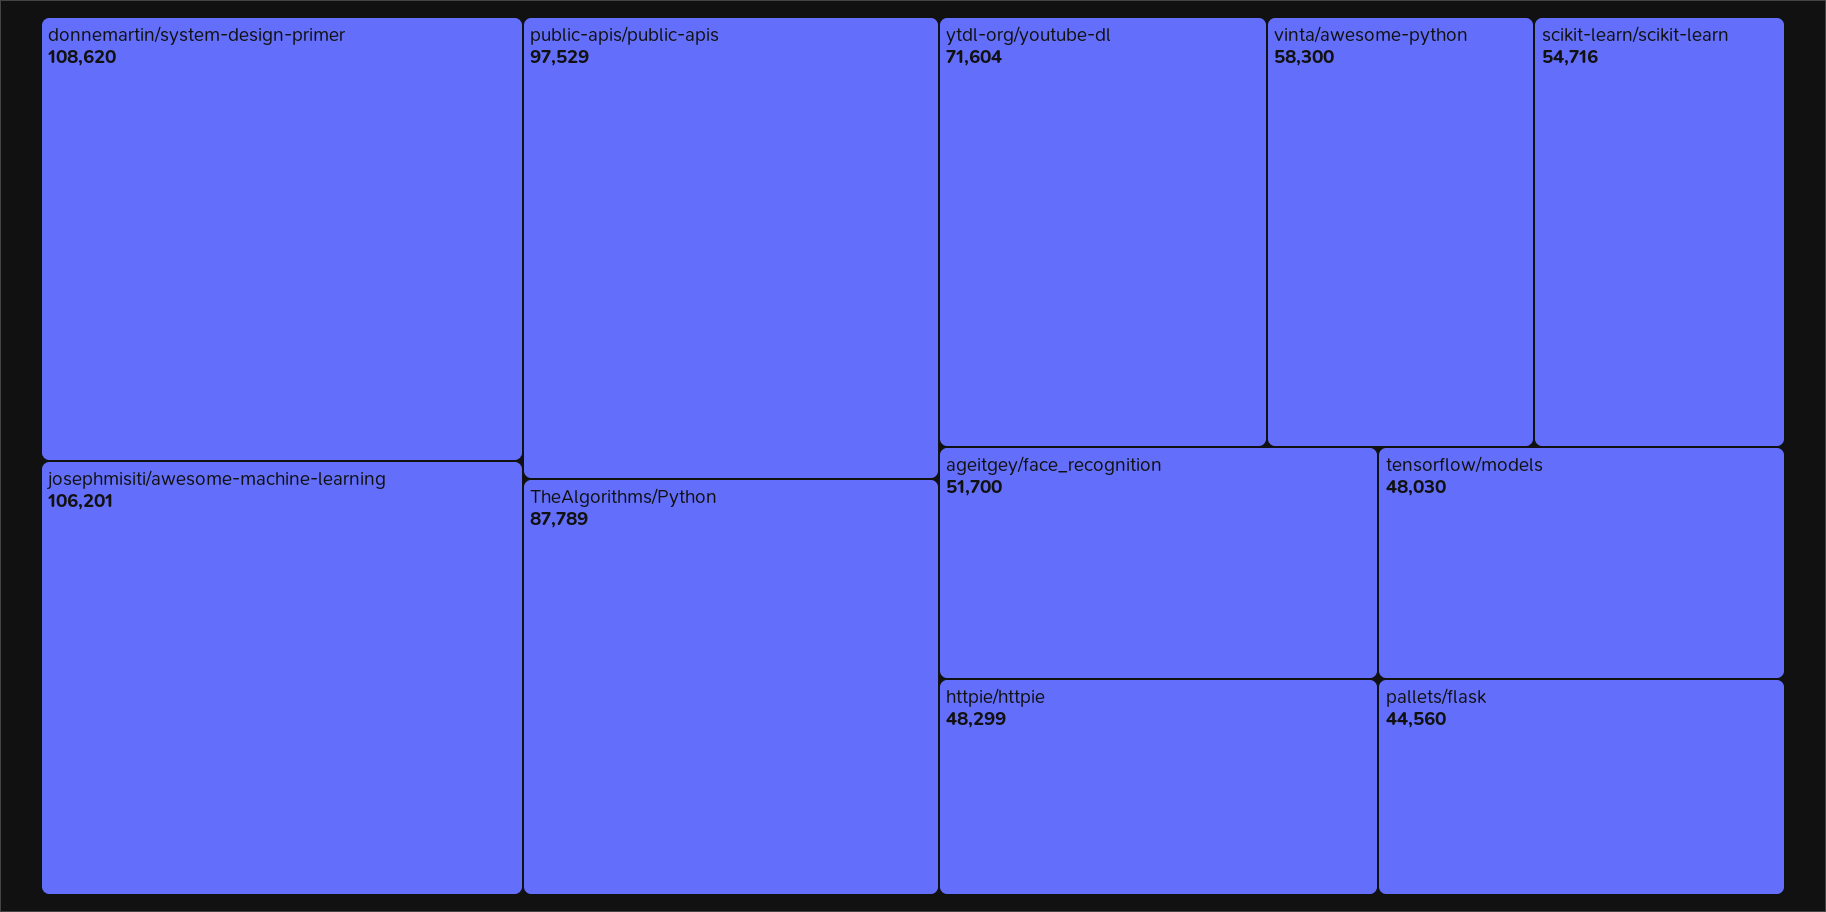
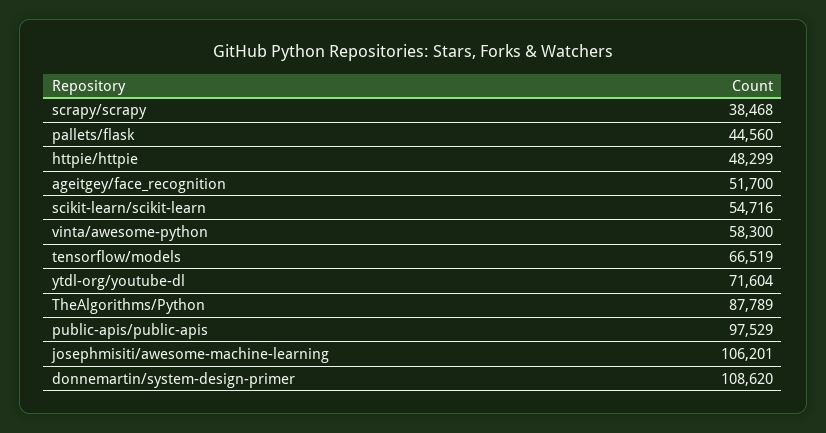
tensorflow/models: 48030 -> 66519
scrapy/scrapy: none -> 38468

